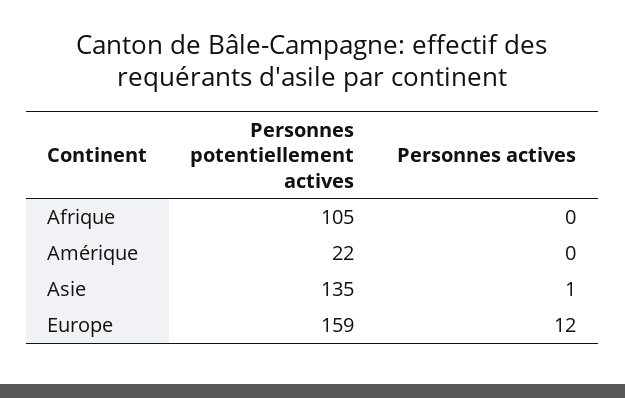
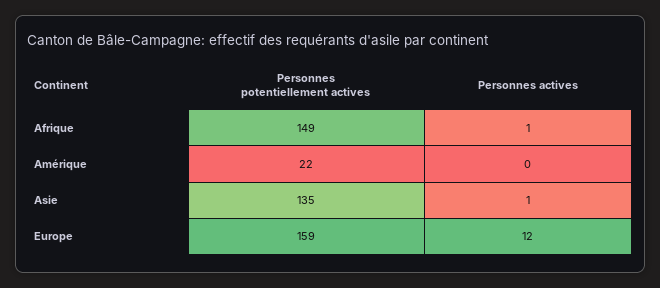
Personnes potentiellement actives, Afrique: 105 -> 149
Personnes actives, Afrique: 0 -> 1

